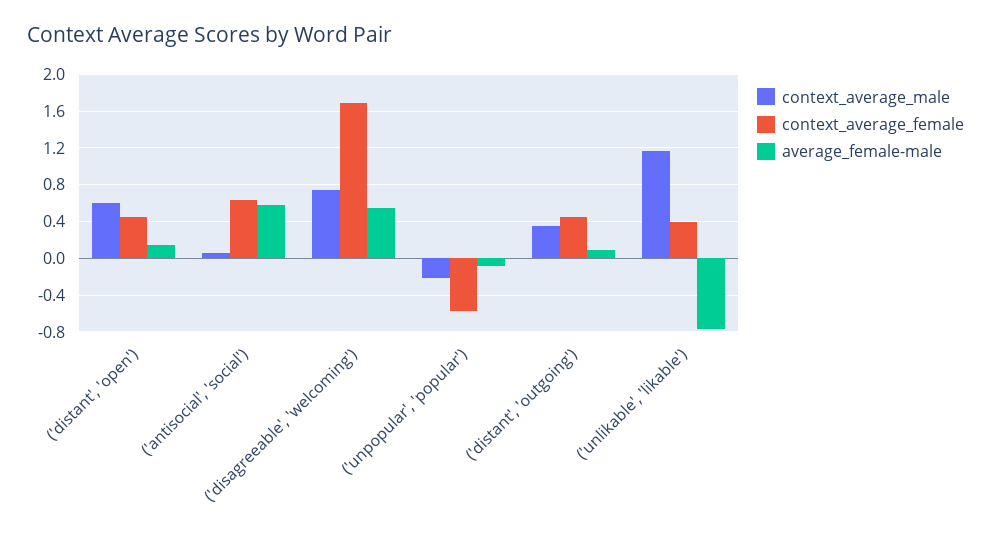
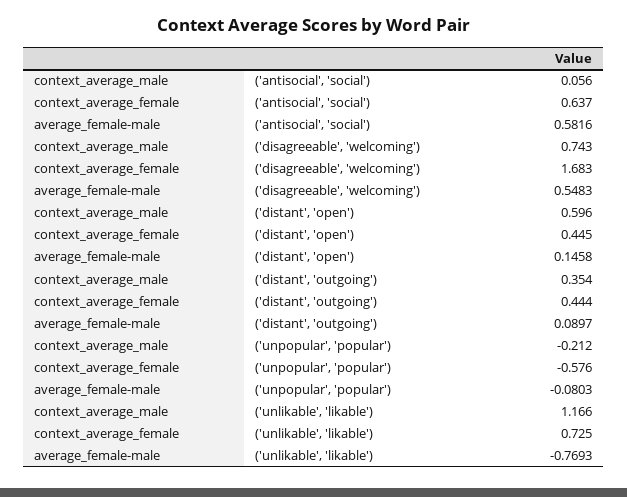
context_average_female, ('unlikable', 'likable'): 0.4 -> 0.725

